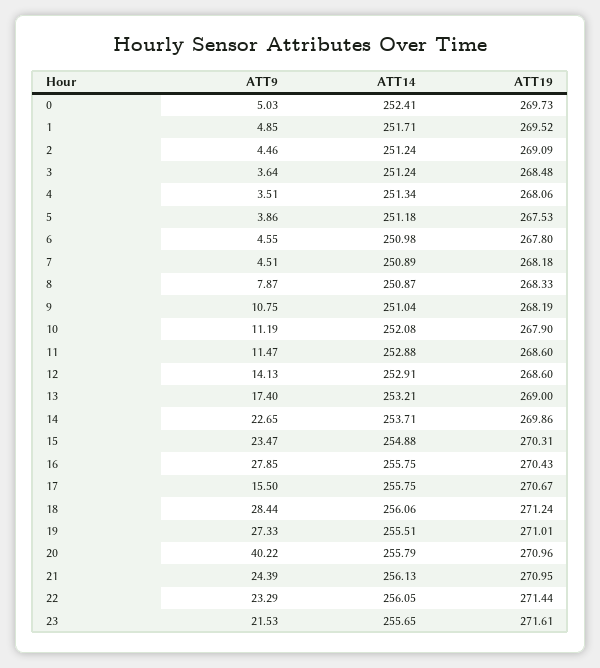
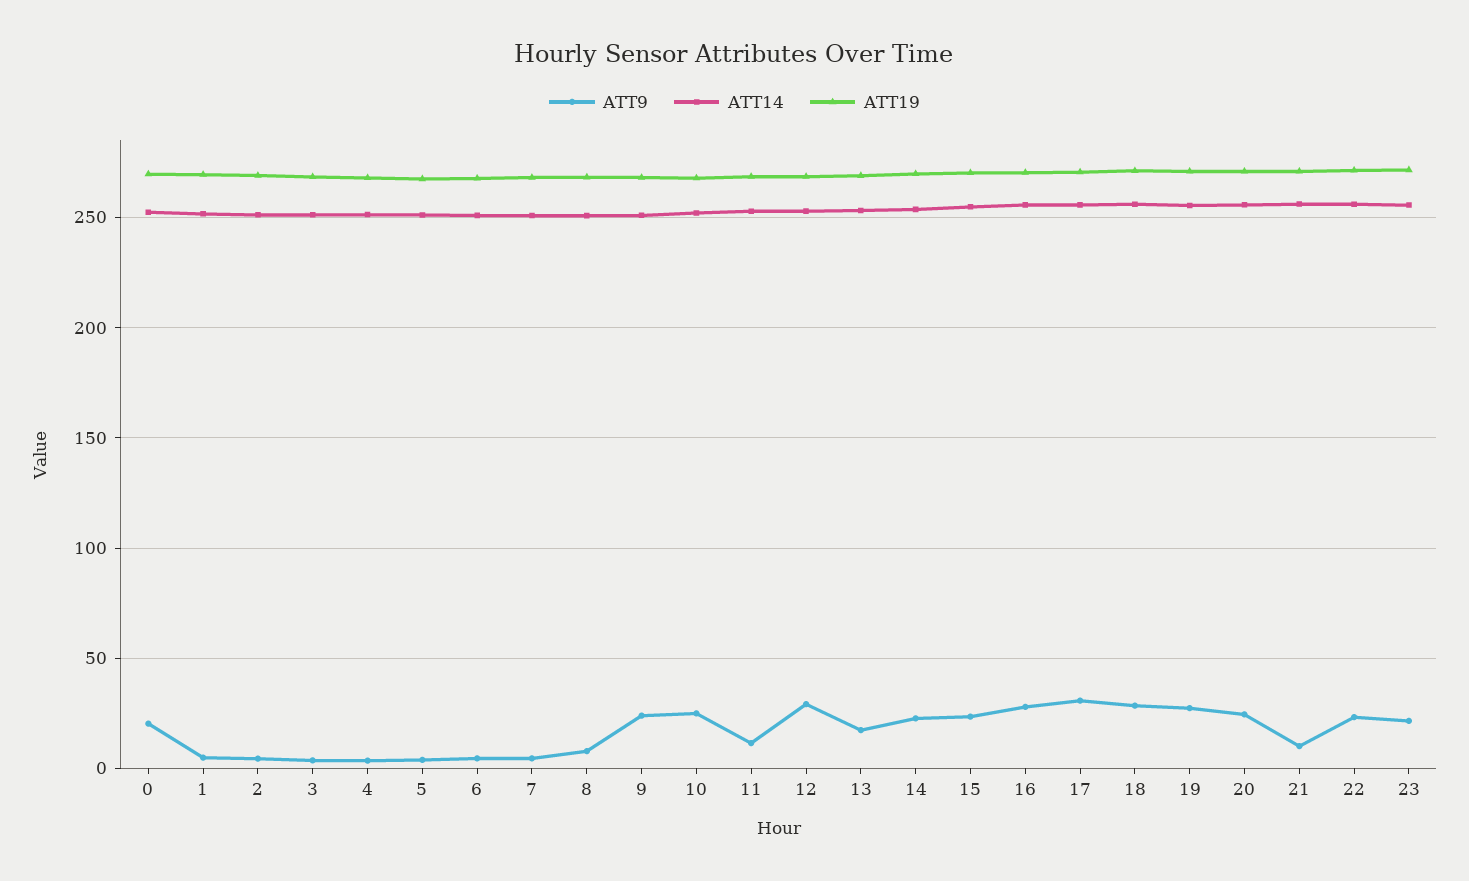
ATT9, 0: 5.03 -> 20
ATT9, 9: 10.75 -> 25
ATT9, 10: 11.19 -> 25
ATT9, 12: 14.13 -> 30
ATT9, 17: 15.5 -> 30
ATT9, 20: 40.22 -> 25
ATT9, 21: 24.39 -> 10

